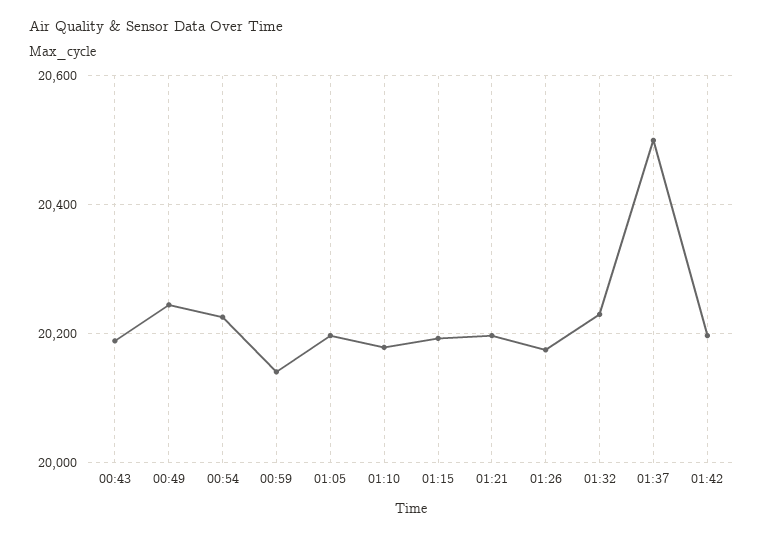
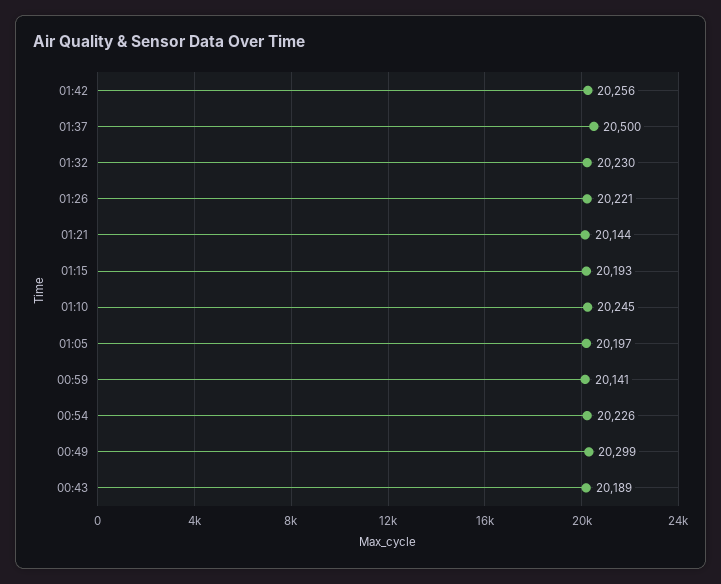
00:49: 20240 -> 20299
01:10: 20180 -> 20245
01:21: 20200 -> 20144
01:26: 20180 -> 20221
01:42: 20200 -> 20256

